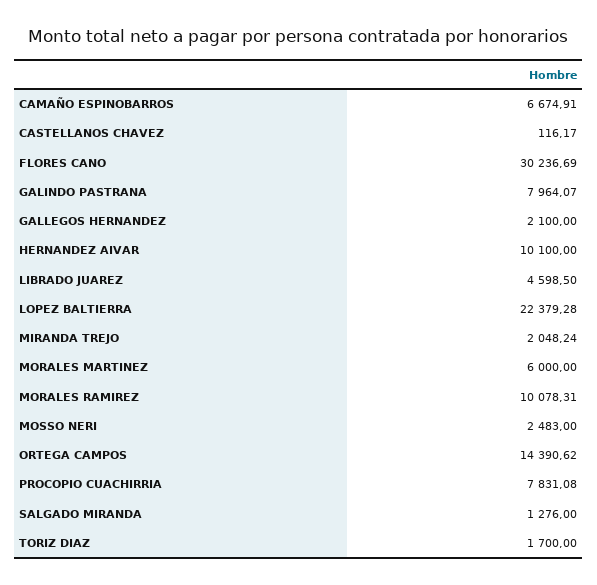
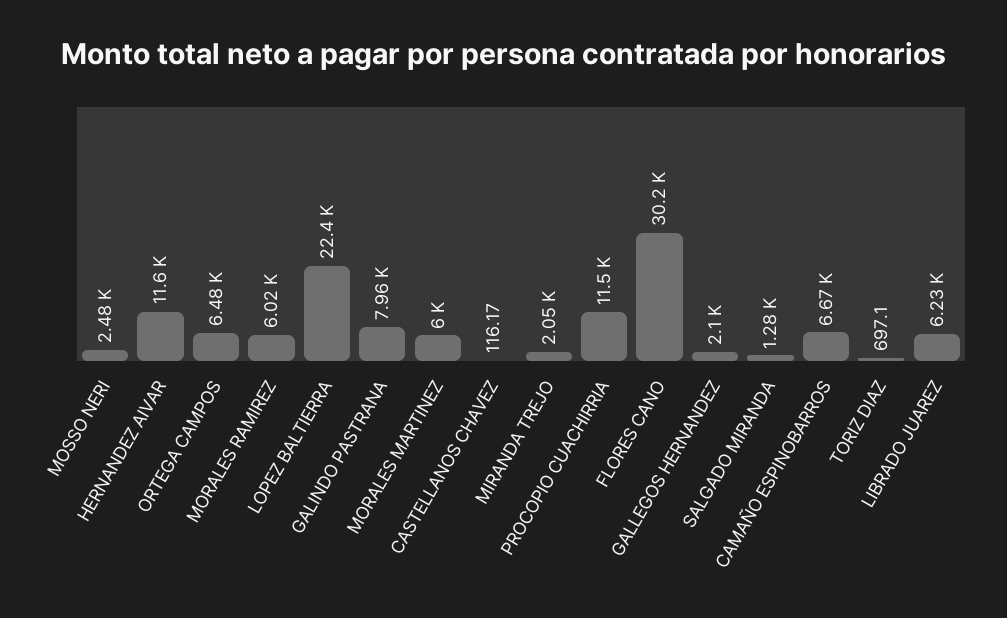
HERNANDEZ AIVAR: 10100 -> 11600
LIBRADO JUAREZ: 4598.5 -> 6230
MORALES RAMIREZ: 10078.31 -> 6020
ORTEGA CAMPOS: 14390.62 -> 6480
PROCOPIO CUACHIRRIA: 7831.08 -> 11500
TORIZ DIAZ: 1700 -> 697.1

